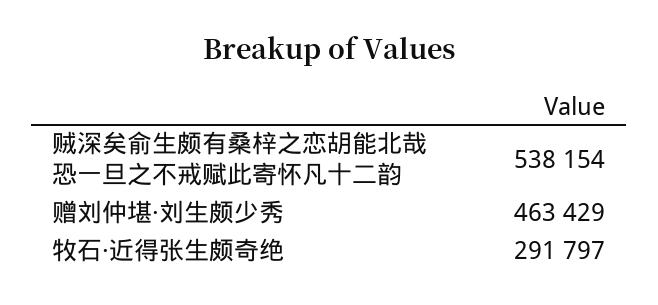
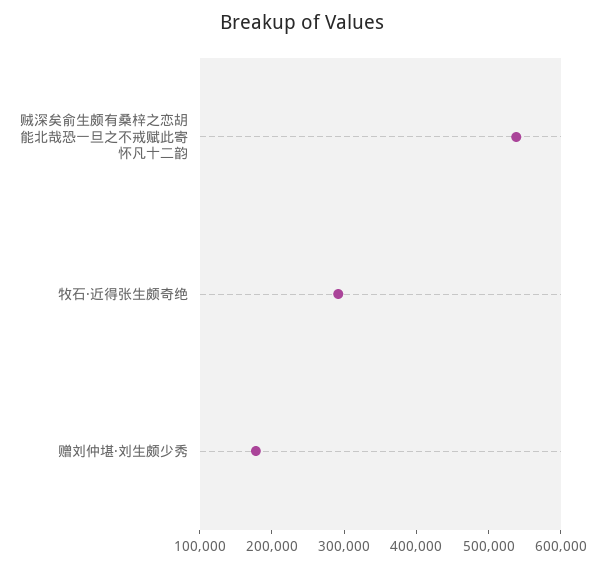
赠刘仲堪·刘生颇少秀: 463429 -> 180000

